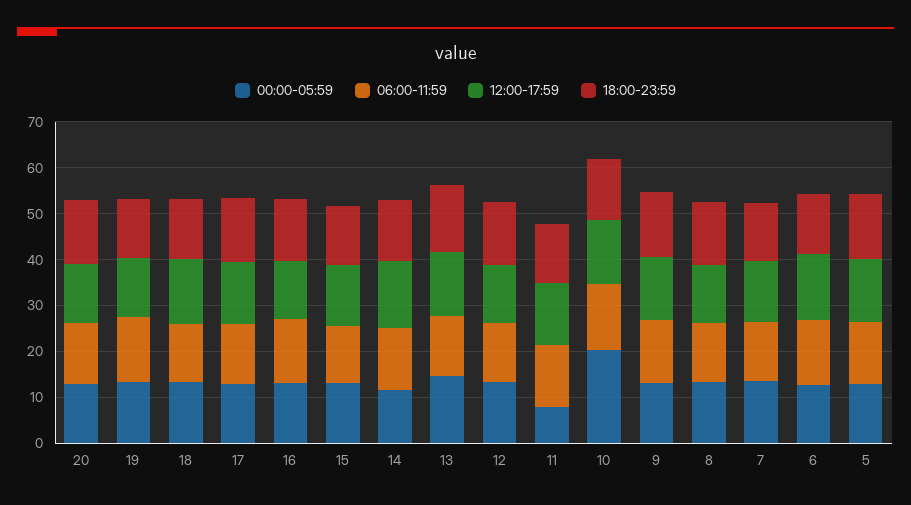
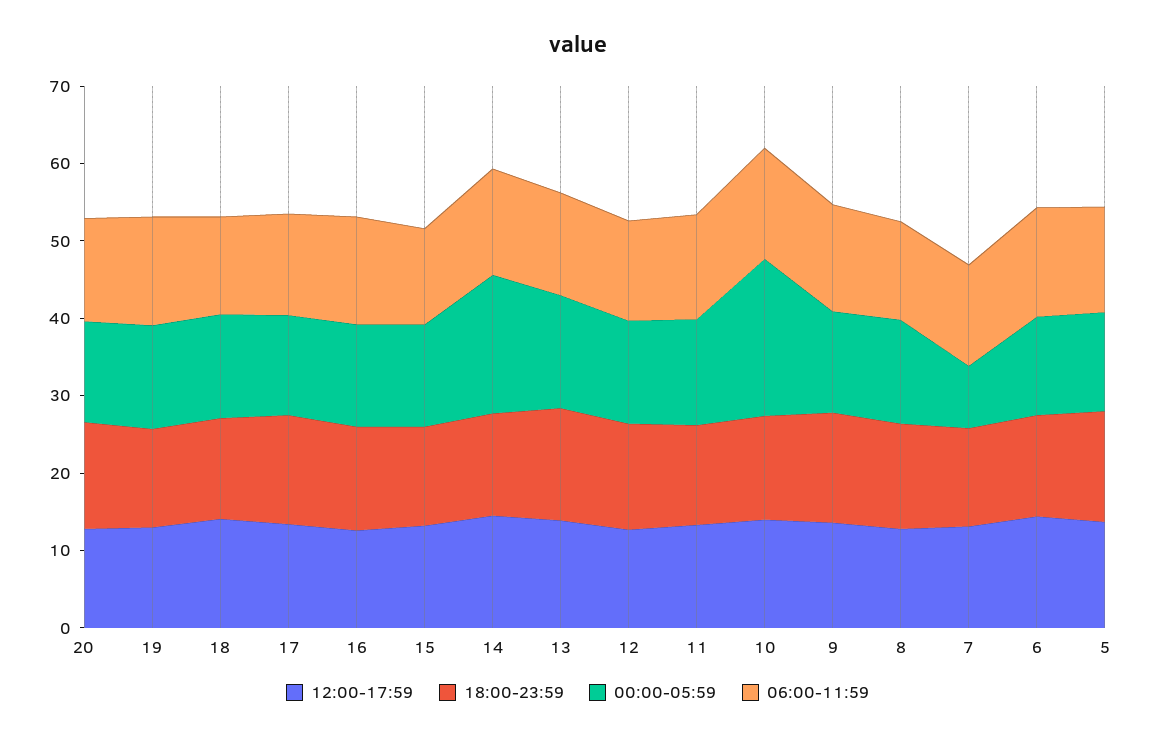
00:00-05:59, 14: 12 -> 18
00:00-05:59, 11: 8 -> 14
00:00-05:59, 7: 14 -> 8

